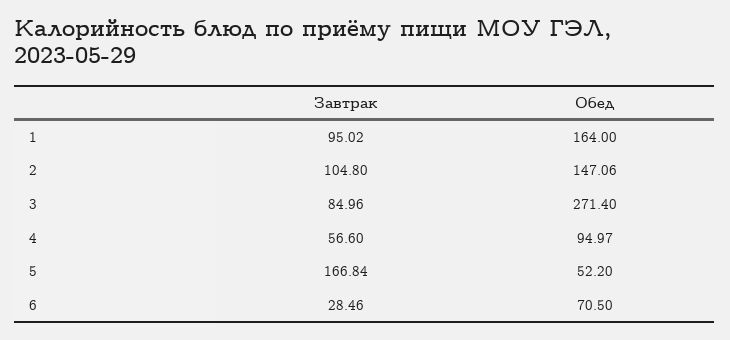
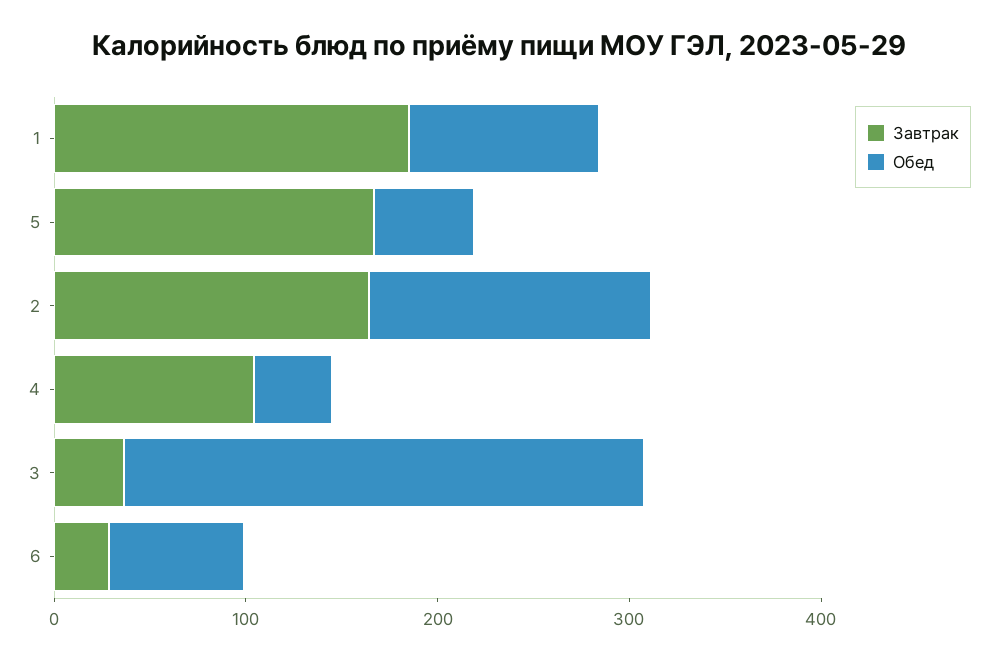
Завтрак, 1: 95.02 -> 180
Обед, 1: 164 -> 100
Завтрак, 2: 104.8 -> 160
Завтрак, 3: 84.96 -> 40
Завтрак, 4: 56.6 -> 100
Обед, 4: 94.97 -> 40

